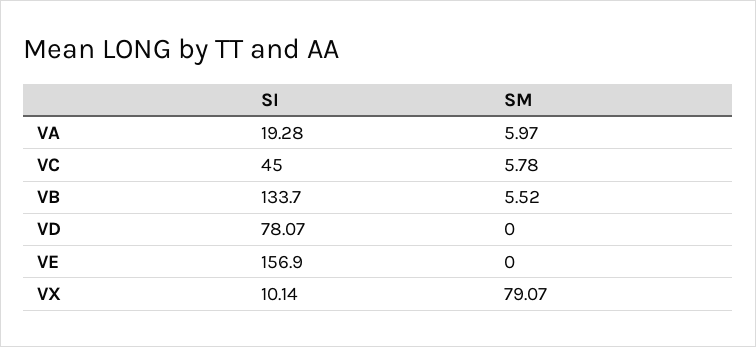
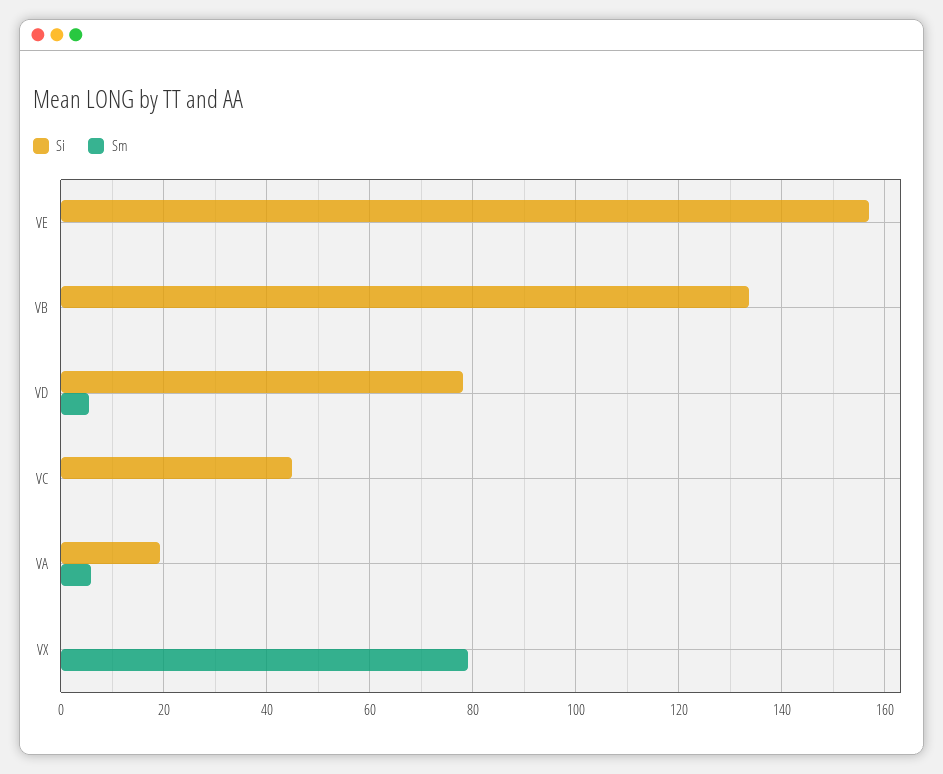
SM, VC: 5.78 -> 0
SM, VB: 5.52 -> 0
SM, VD: 0 -> 6
SI, VX: 10.14 -> 0

